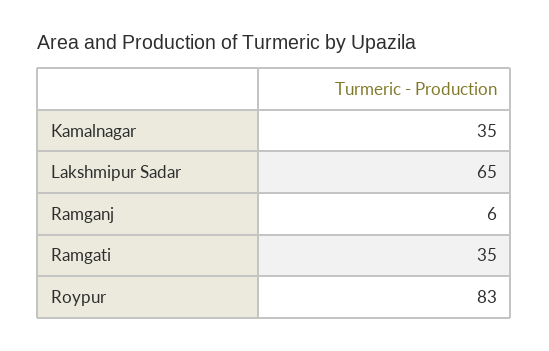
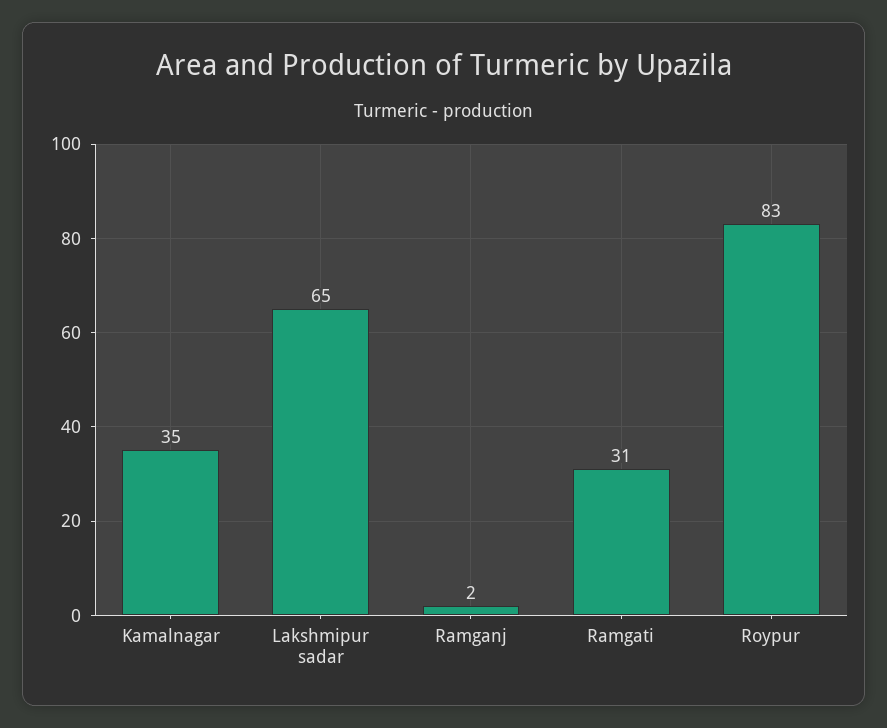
Ramganj: 6 -> 2
Ramgati: 35 -> 31

